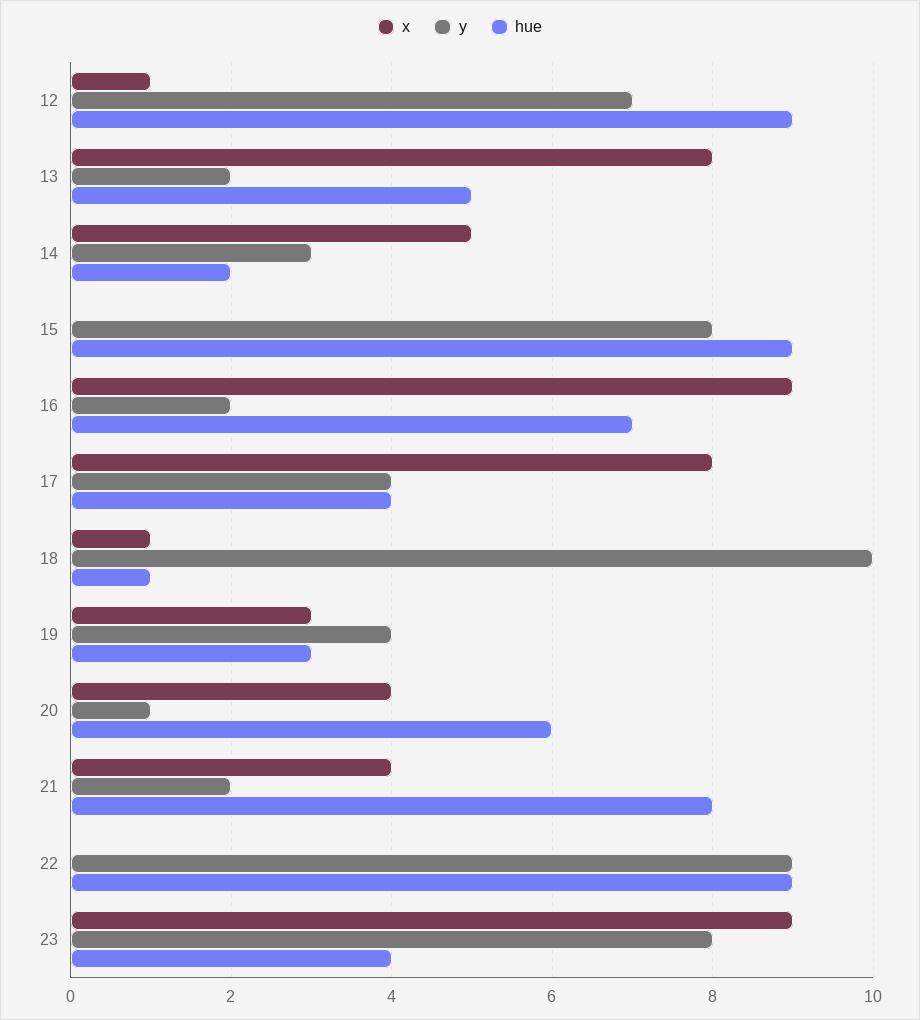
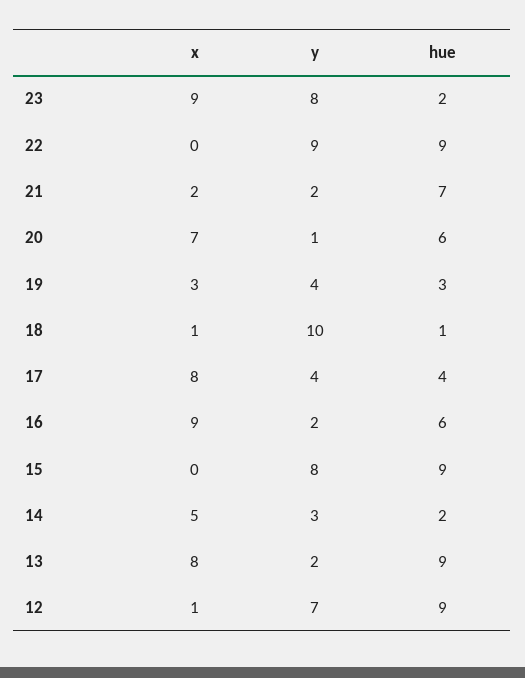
hue, 13: 5 -> 9
hue, 16: 7 -> 6
x, 20: 4 -> 7
x, 21: 4 -> 2
hue, 21: 8 -> 7
hue, 23: 4 -> 2

